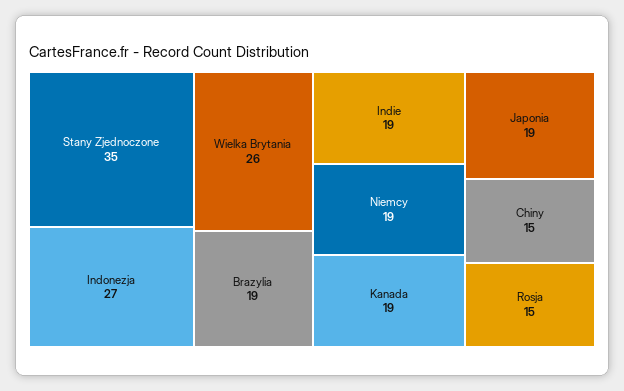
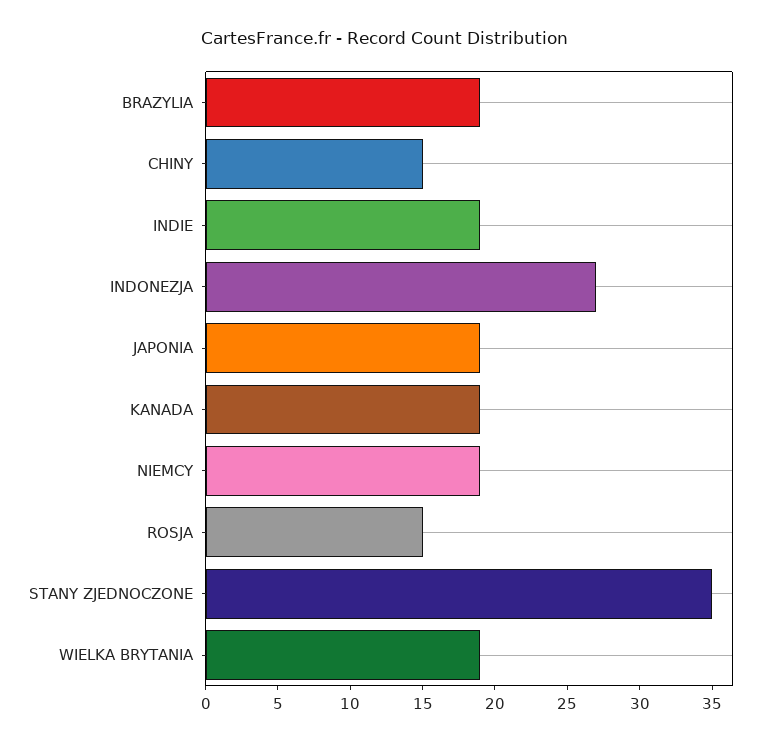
Wielka Brytania: 26 -> 19

